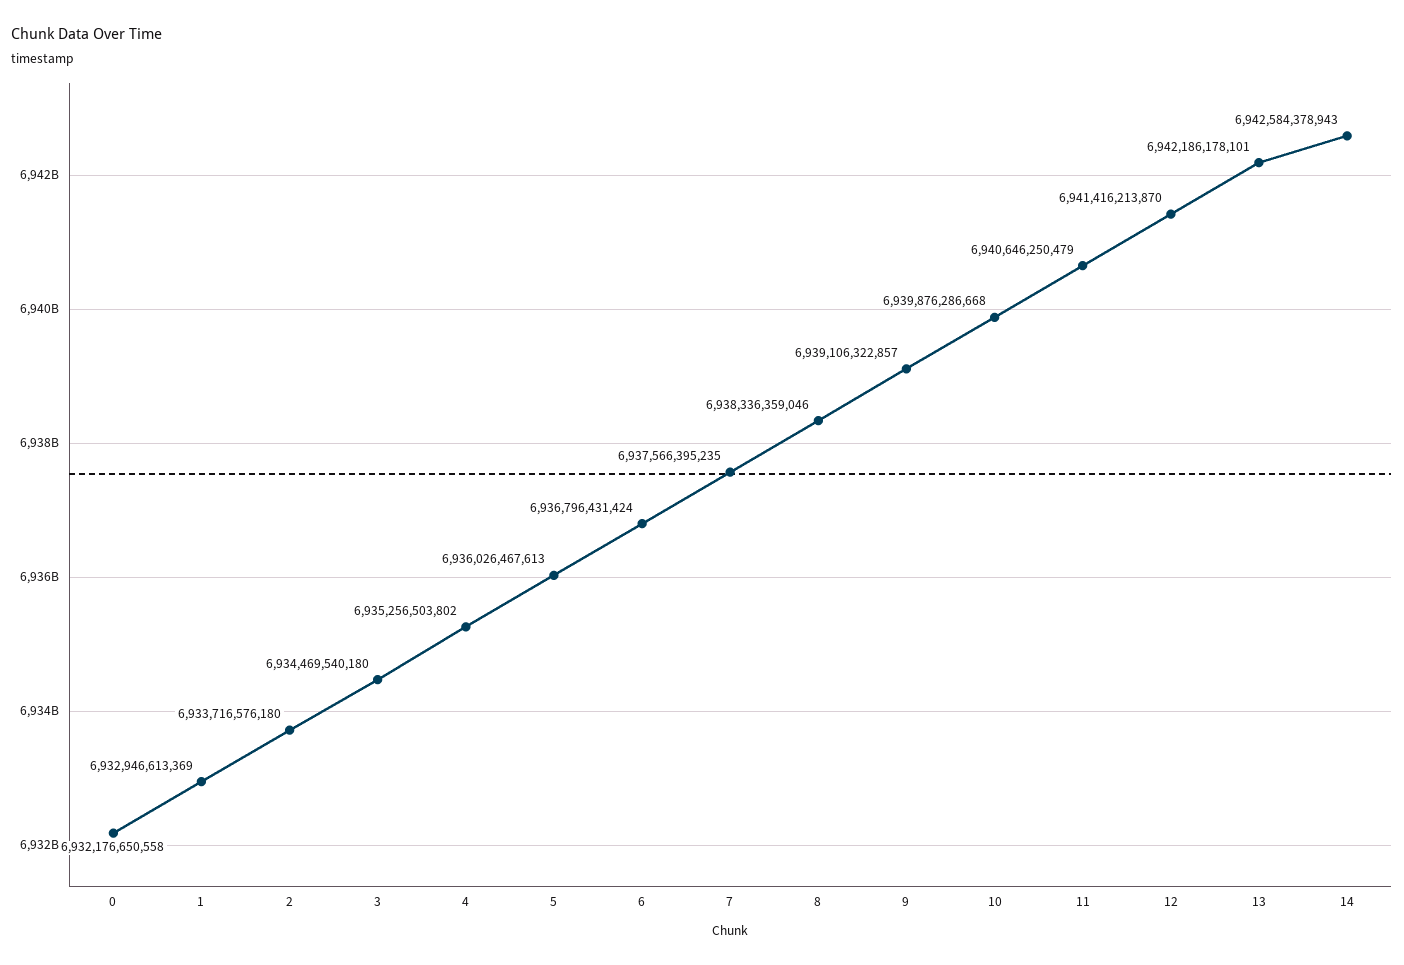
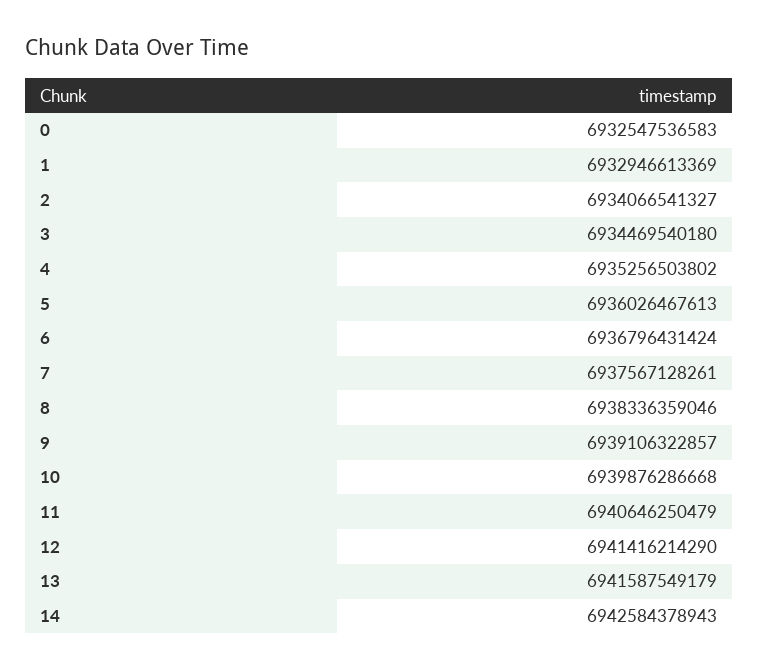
0: 6932176650558 -> 6932547536583
2: 6933716576180 -> 6934066541327
7: 6937566395235 -> 6937567128261
12: 6941416213870 -> 6941416214290
13: 6942186178101 -> 6941587549179

